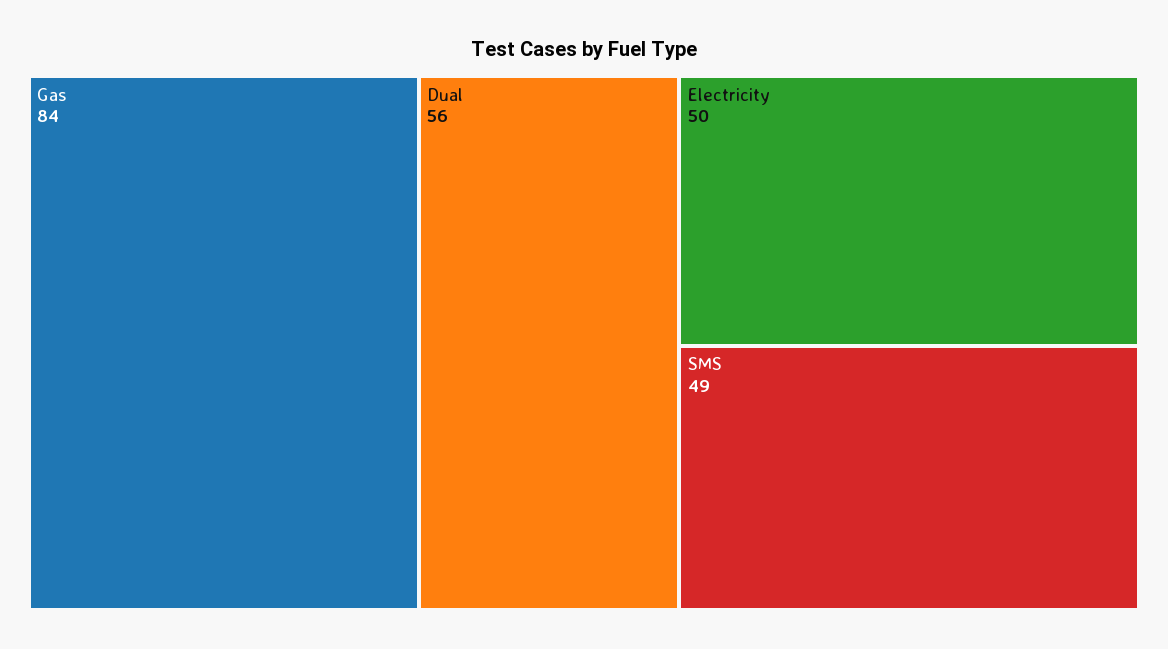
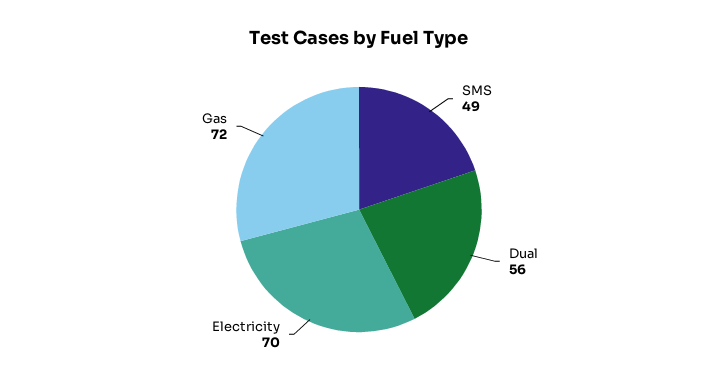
Gas: 84 -> 72
Electricity: 50 -> 70

